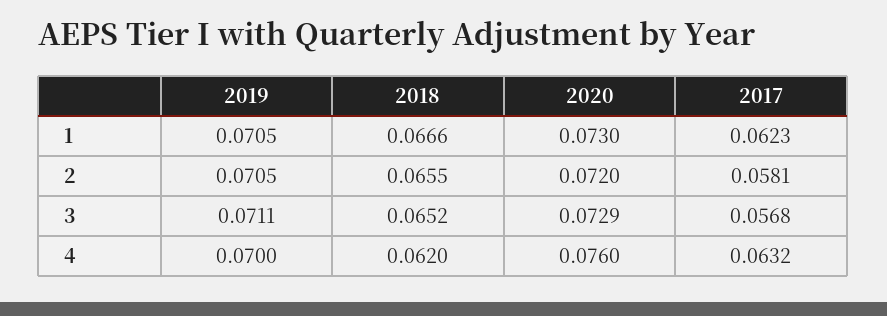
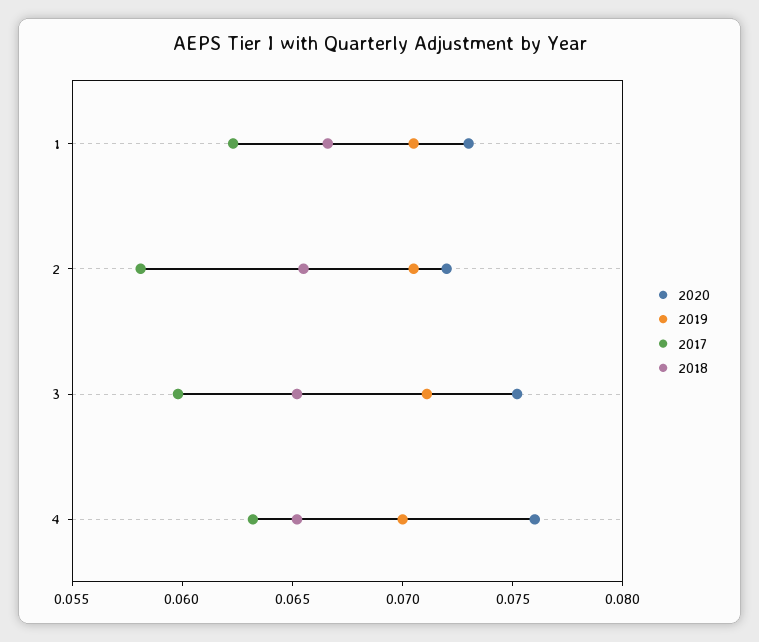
2020, 3: 0.0729 -> 0.075
2017, 3: 0.0568 -> 0.06
2018, 4: 0.062 -> 0.065

